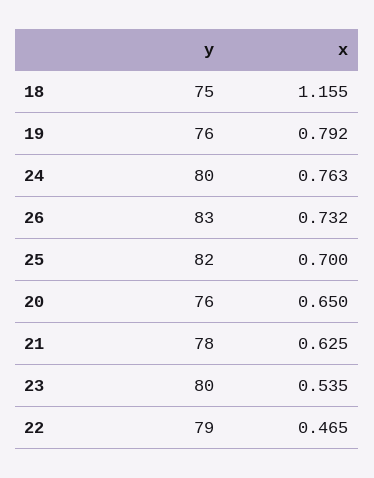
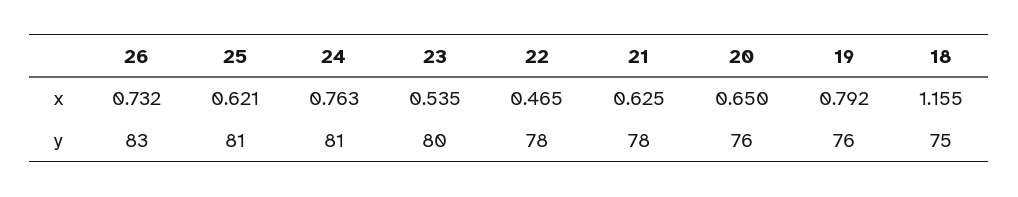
y, 24: 80 -> 81
y, 25: 82 -> 81
x, 25: 0.7 -> 0.621
y, 22: 79 -> 78

